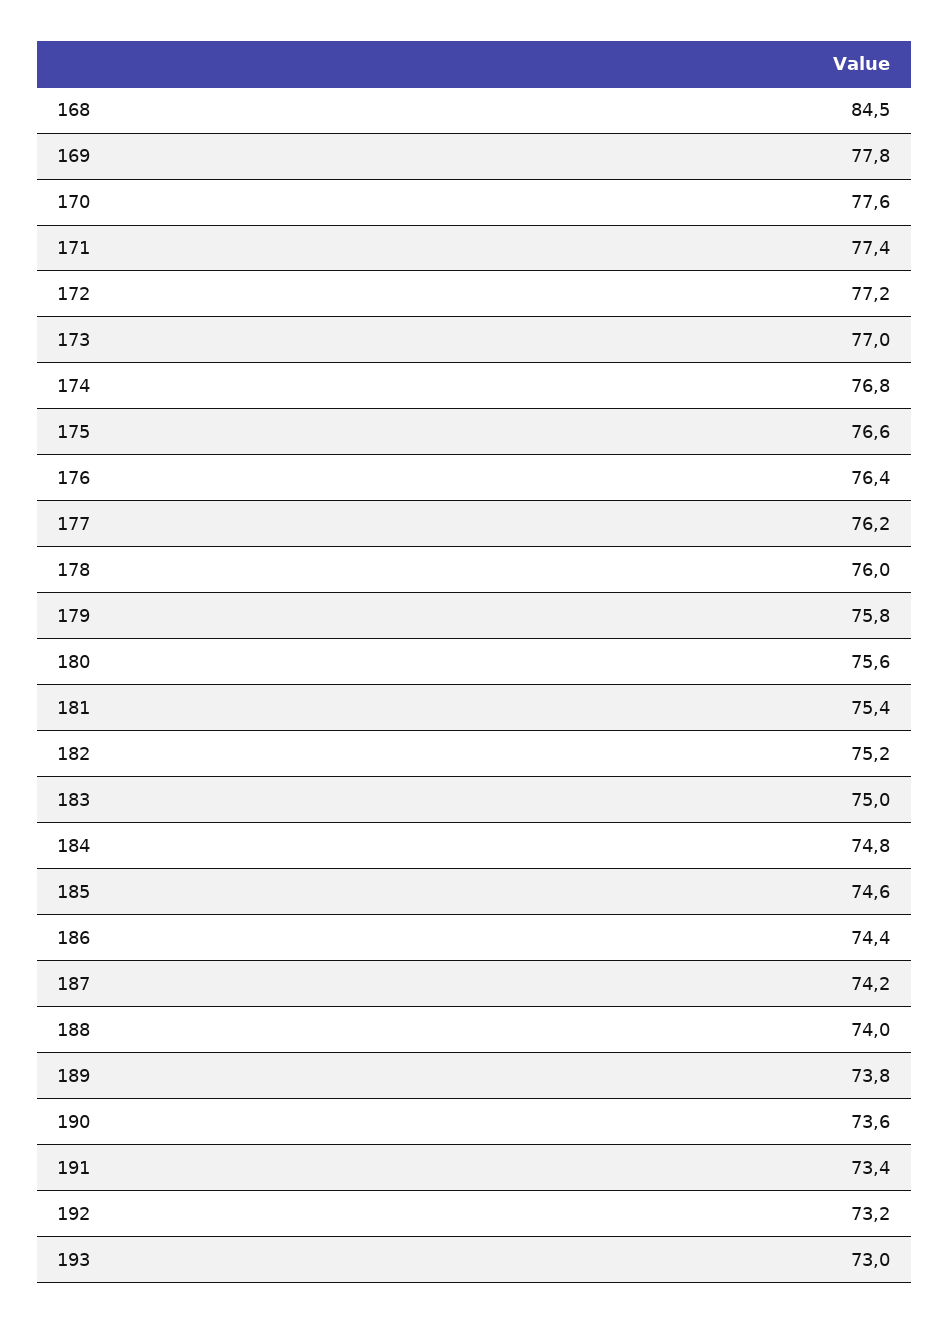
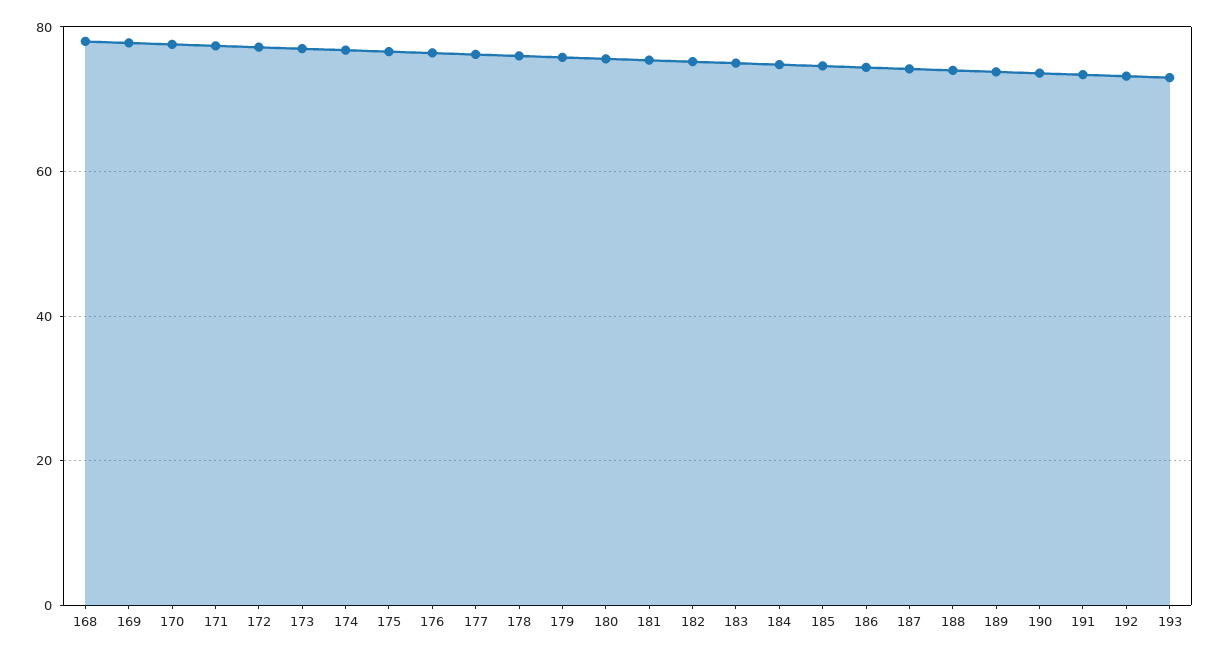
168: 84.5 -> 78

